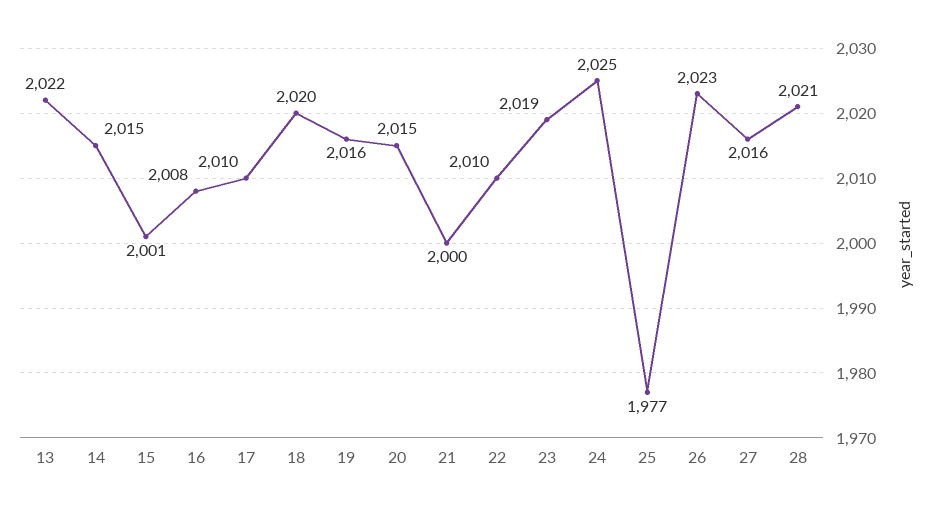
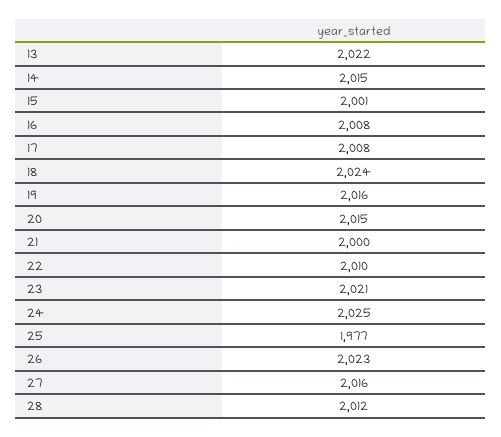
17: 2010 -> 2008
18: 2020 -> 2024
23: 2019 -> 2021
28: 2021 -> 2012

